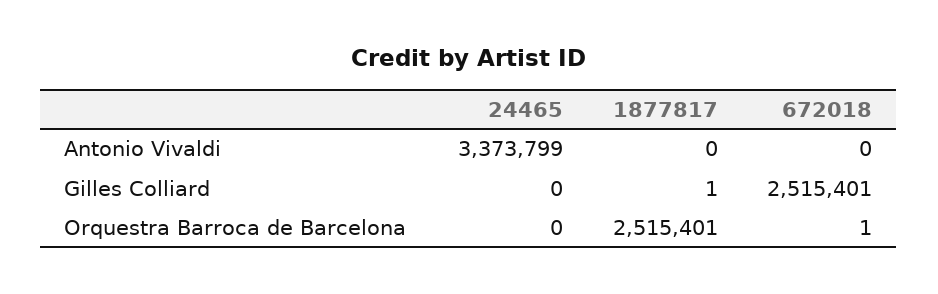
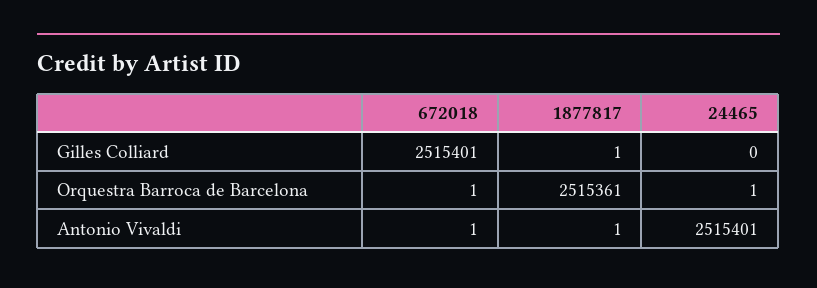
24465, Antonio Vivaldi: 3373799 -> 2515401
1877817, Antonio Vivaldi: 0 -> 1
672018, Antonio Vivaldi: 0 -> 1
24465, Orquestra Barroca de Barcelona: 0 -> 1
1877817, Orquestra Barroca de Barcelona: 2515401 -> 2515361

